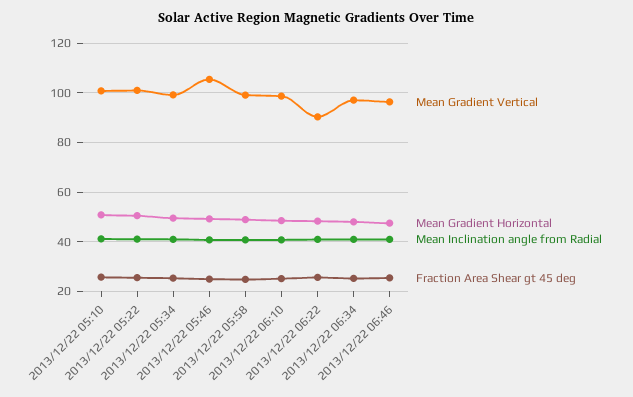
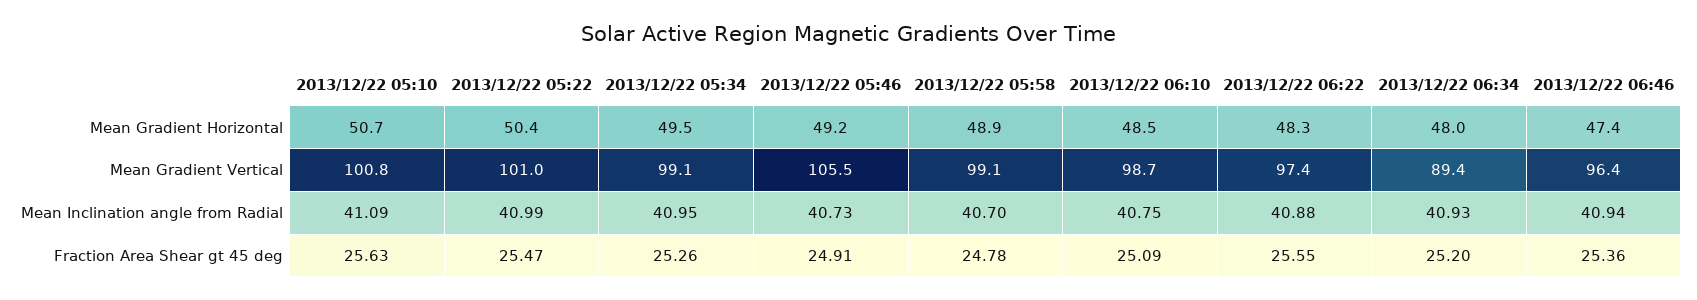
Mean Gradient Vertical, 2013/12/22 06:22: 90 -> 97.4
Mean Gradient Vertical, 2013/12/22 06:34: 97.5 -> 89.4

